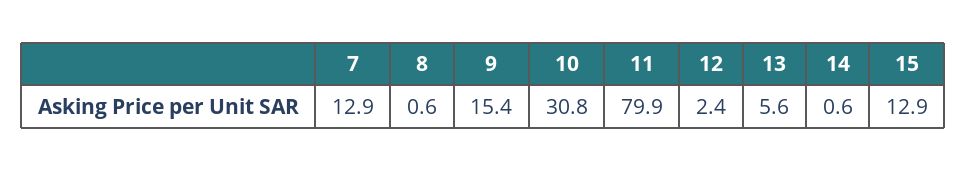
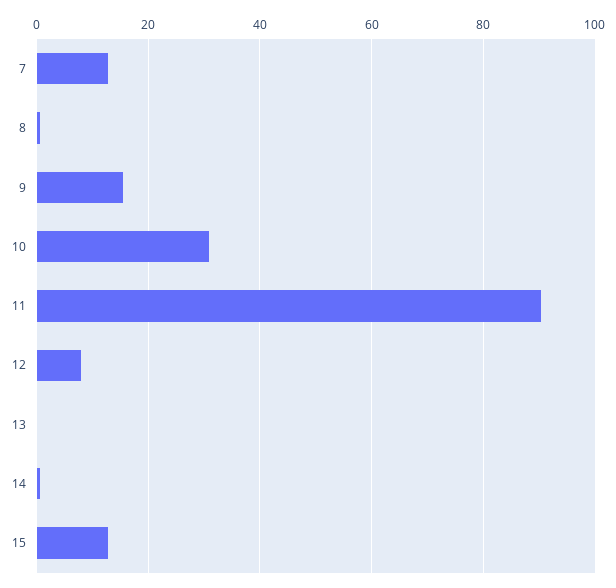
11: 79.9 -> 90
12: 2.4 -> 8
13: 5.6 -> 0

